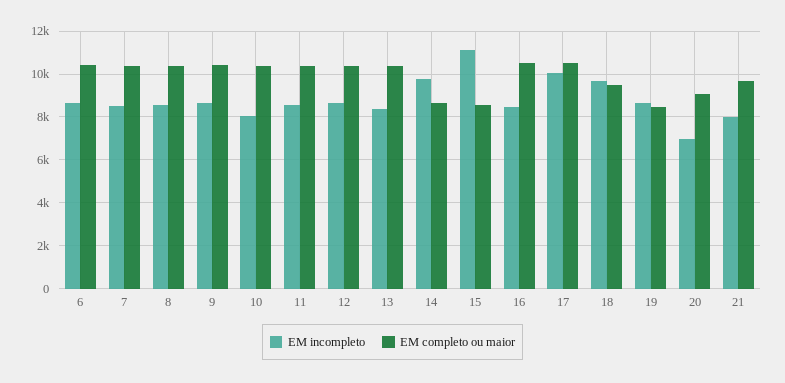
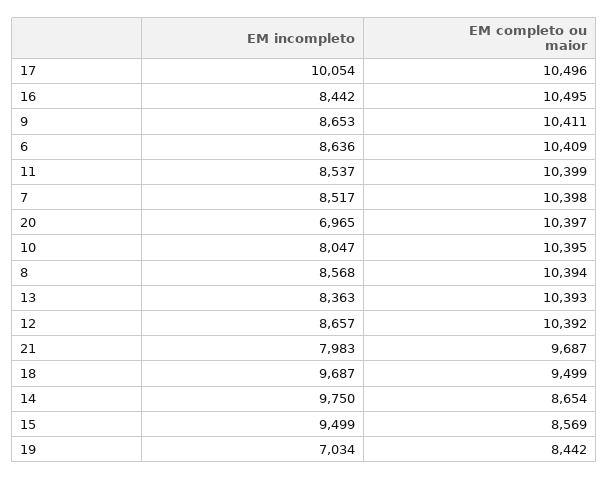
EM incompleto, 15: 11000 -> 9499
EM incompleto, 19: 8500 -> 7034
EM completo ou maior, 20: 9000 -> 10397

